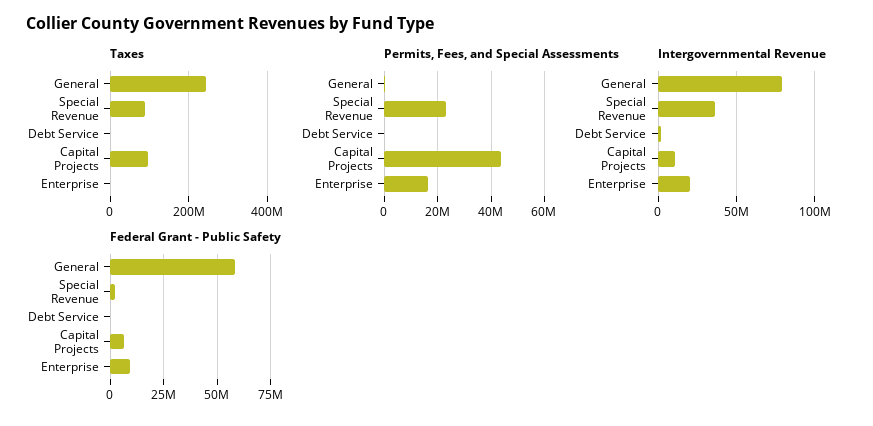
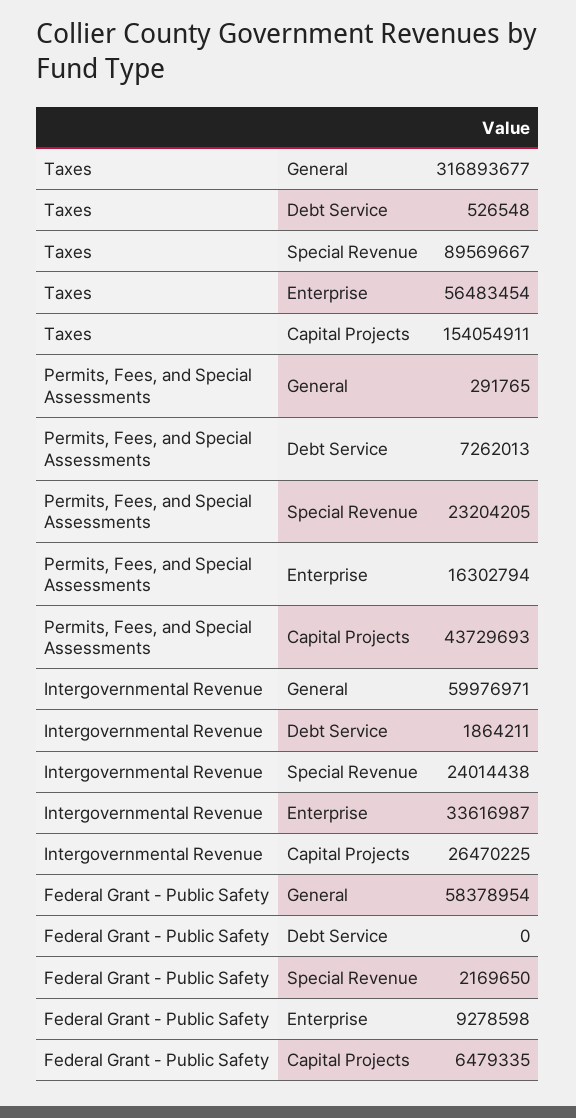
Taxes, General: 240000000 -> 316893677
Taxes, Capital Projects: 100000000 -> 154054911
Taxes, Enterprise: 0 -> 56483454
Permits, Fees, and Special Assessments, Debt Service: 0 -> 7262013
Intergovernmental Revenue, General: 80000000 -> 59976971
Intergovernmental Revenue, Special Revenue: 35000000 -> 24014438
Intergovernmental Revenue, Capital Projects: 10000000 -> 26470225
Intergovernmental Revenue, Enterprise: 20000000 -> 33616987

